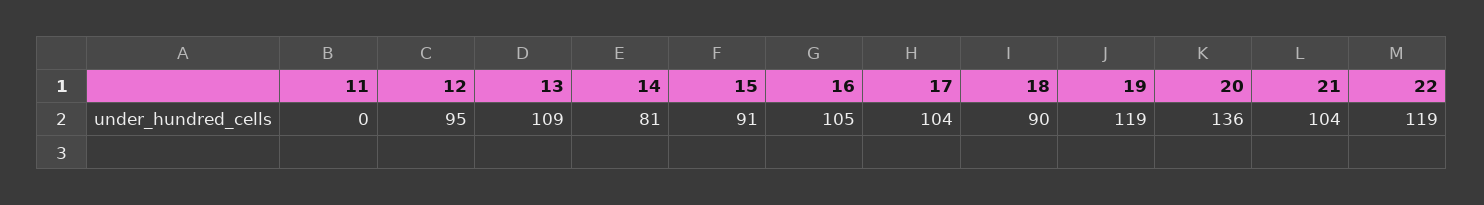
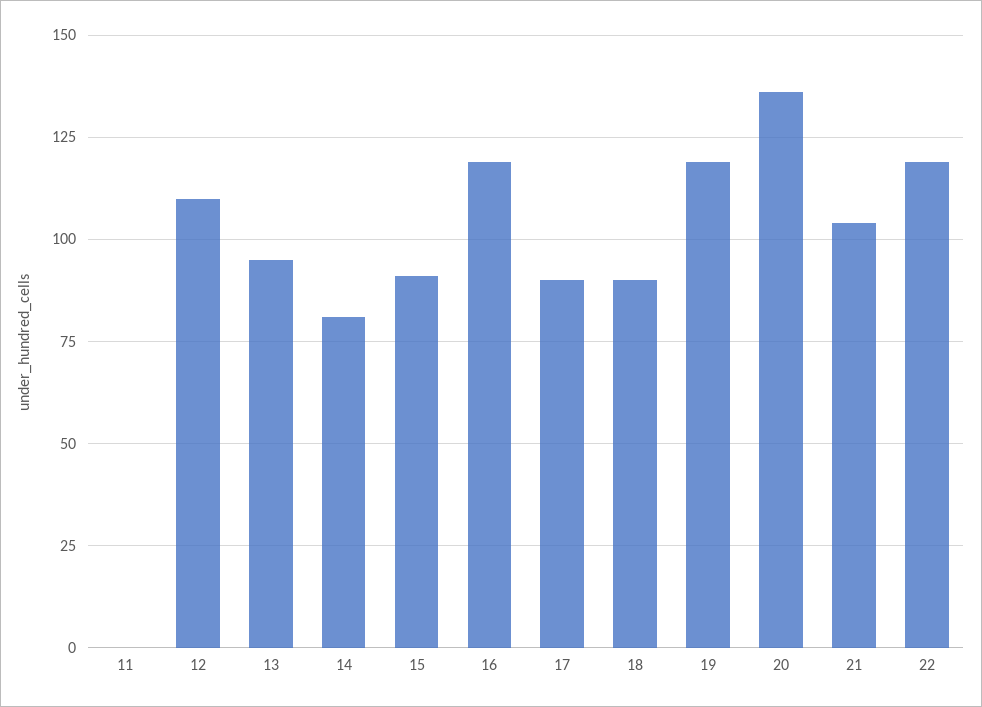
12: 95 -> 110
13: 109 -> 95
16: 105 -> 120
17: 104 -> 90

